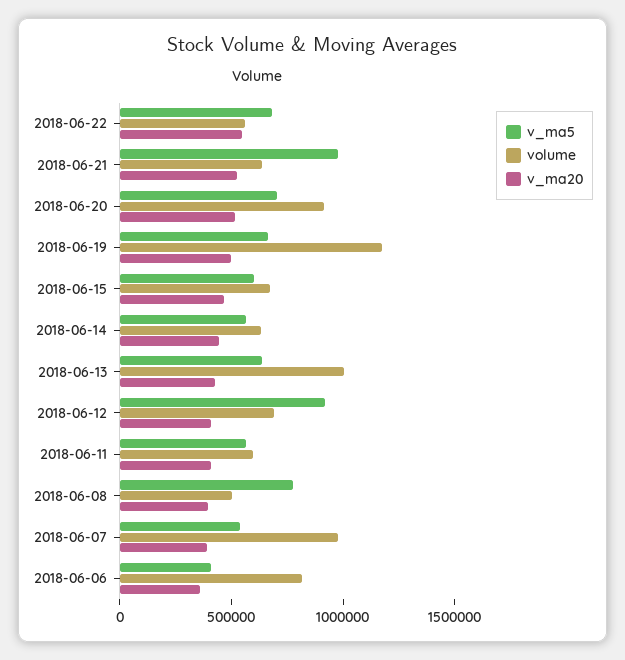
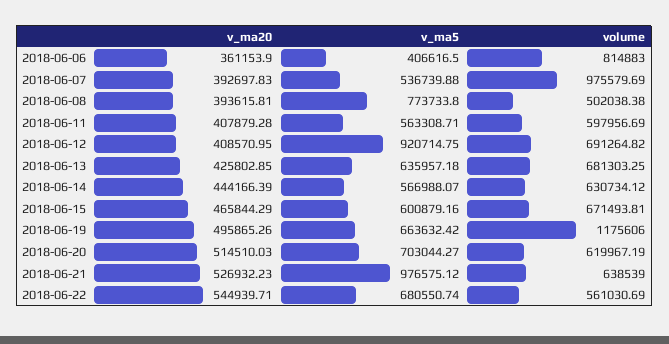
volume, 2018-06-20: 900000 -> 619967.19
volume, 2018-06-13: 1000000 -> 681303.25

